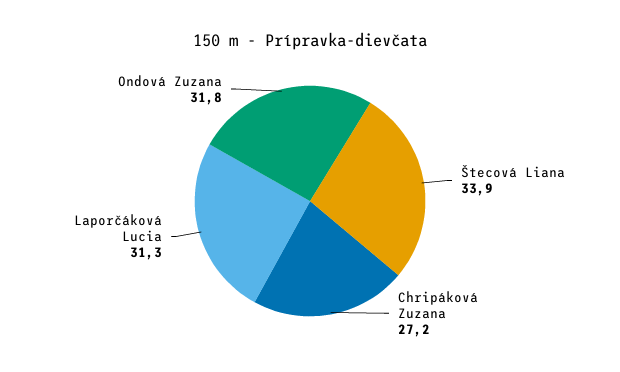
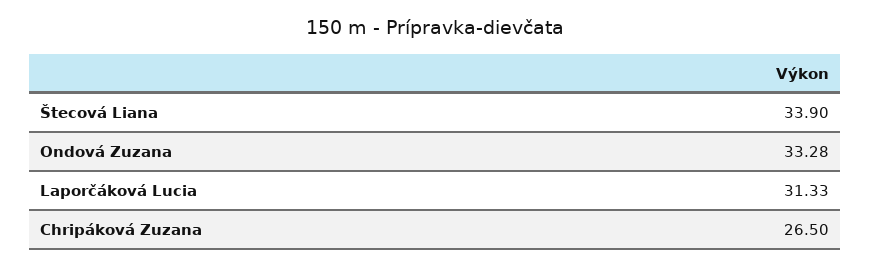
Chripáková Zuzana: 27.2 -> 26.5
Ondová Zuzana: 31.8 -> 33.28

